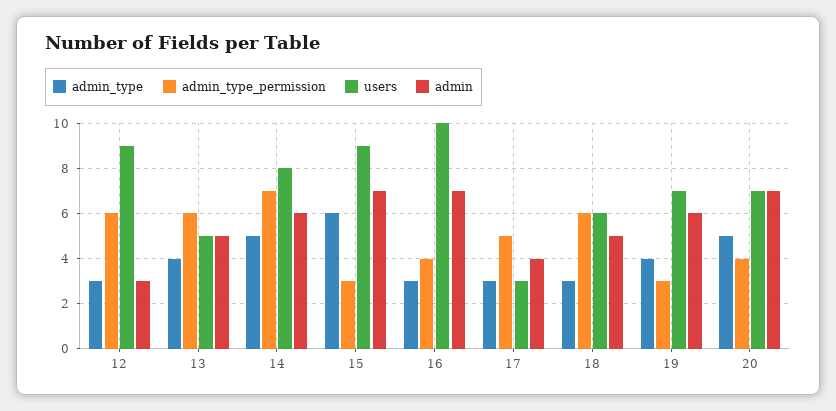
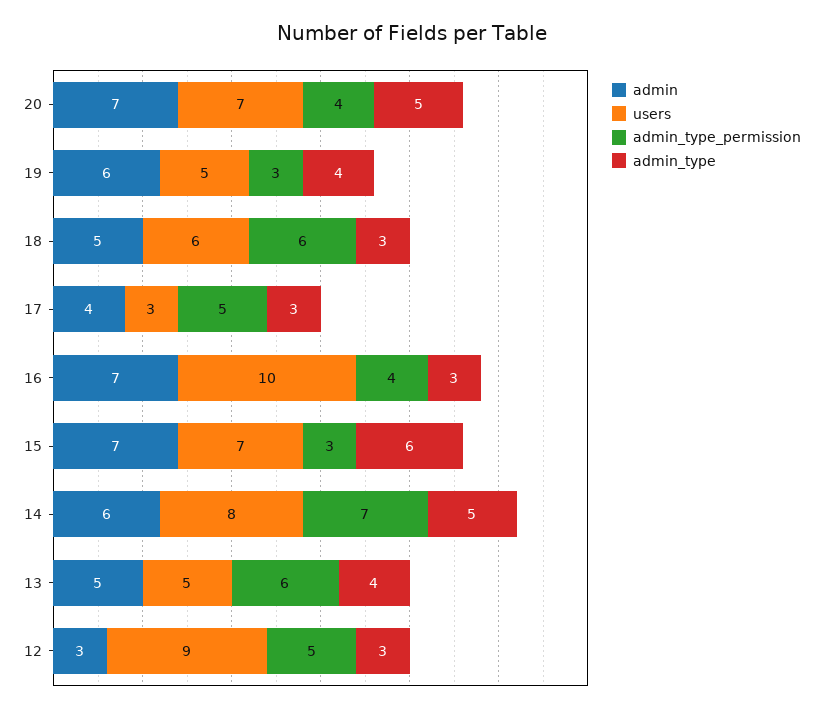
admin_type_permission, 12: 6 -> 5
users, 15: 9 -> 7
users, 19: 7 -> 5

